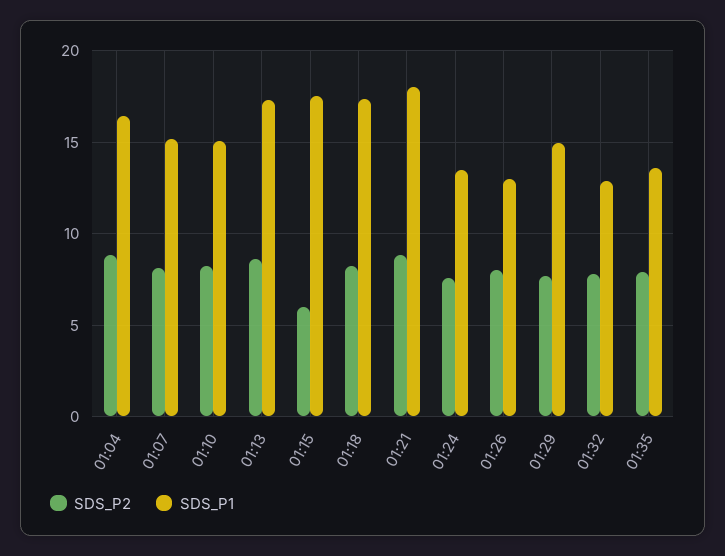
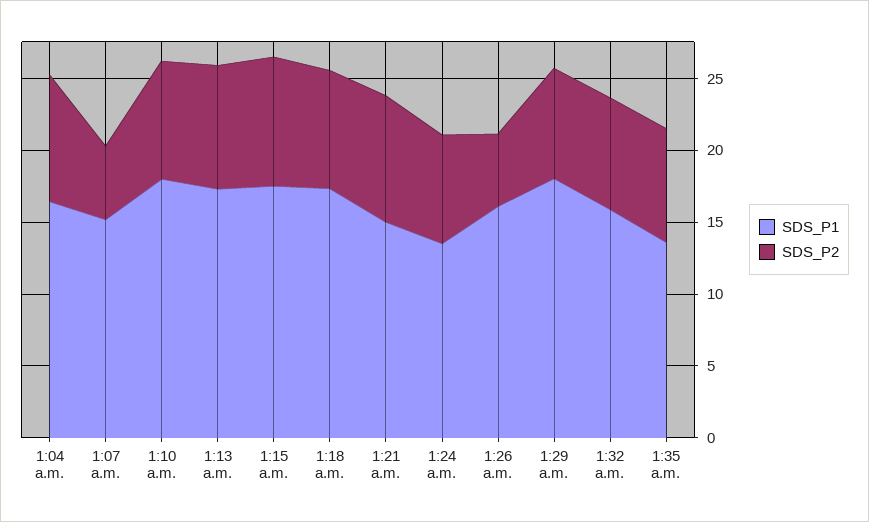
SDS_P2, 01:07: 8 -> 5
SDS_P1, 01:10: 15 -> 18
SDS_P2, 01:15: 6 -> 9
SDS_P1, 01:21: 18 -> 15
SDS_P2, 01:26: 8 -> 5
SDS_P1, 01:26: 13 -> 16
SDS_P1, 01:29: 15 -> 18
SDS_P1, 01:32: 13 -> 16

